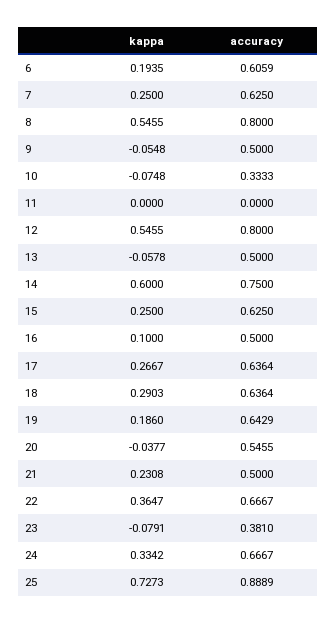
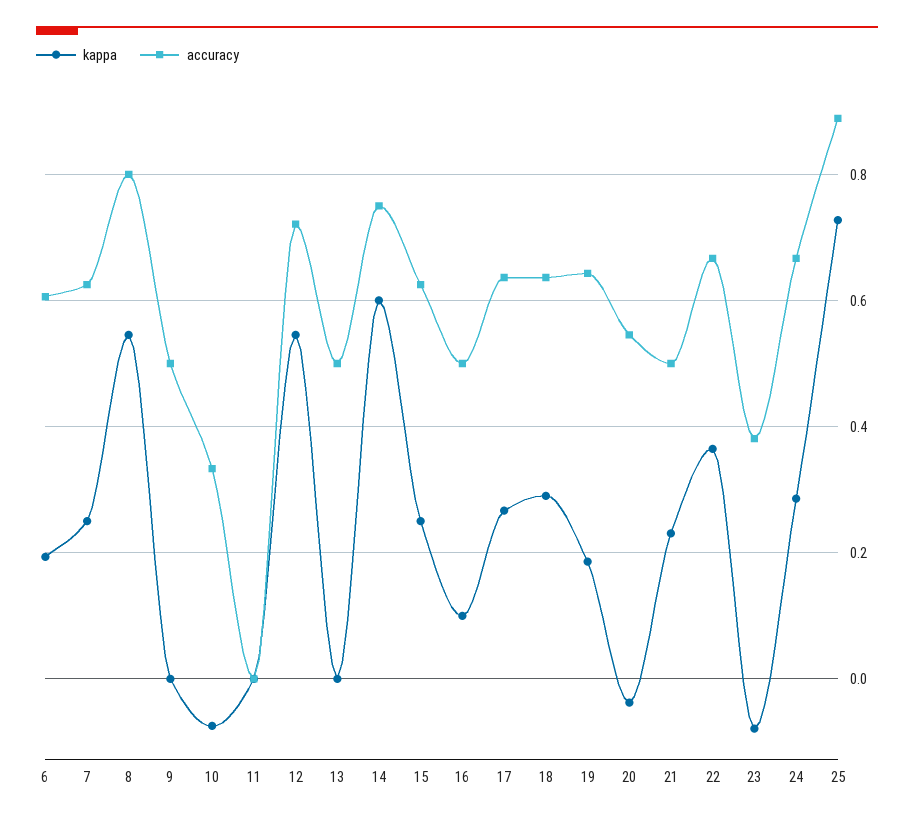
kappa, 9: -0.0548 -> 0
accuracy, 12: 0.8 -> 0.72
kappa, 13: -0.0578 -> 0
kappa, 24: 0.3342 -> 0.28

